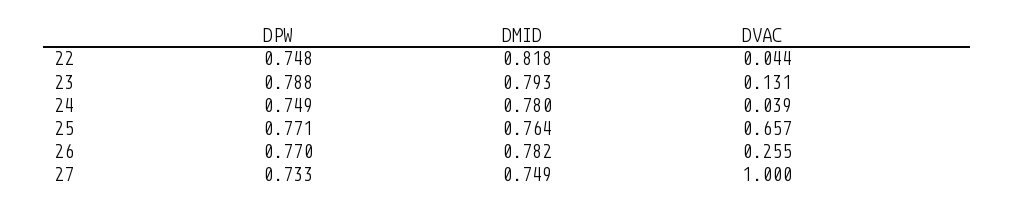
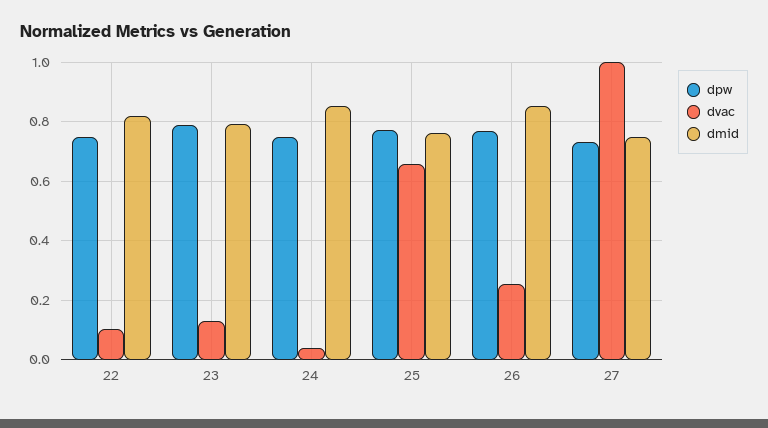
DVAC, 22: 0.044 -> 0.1
DMID, 24: 0.78 -> 0.85
DMID, 26: 0.782 -> 0.85

